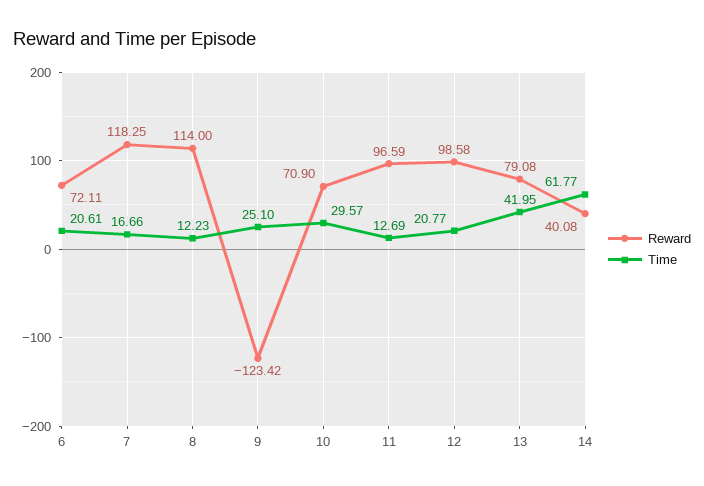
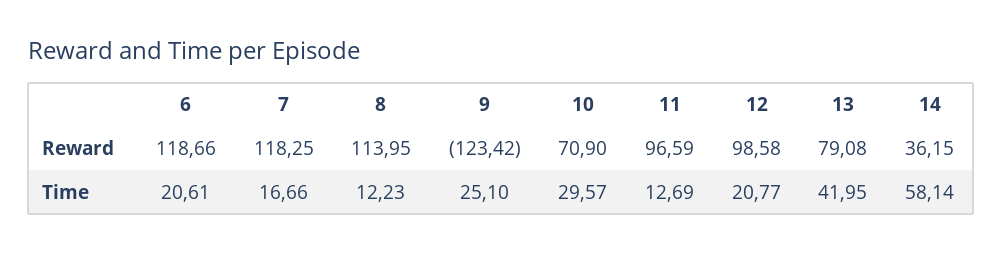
Reward, 6: 72.11 -> 118.66
Reward, 8: 114 -> 113.95
Reward, 14: 40.08 -> 36.15
Time, 14: 61.77 -> 58.14

